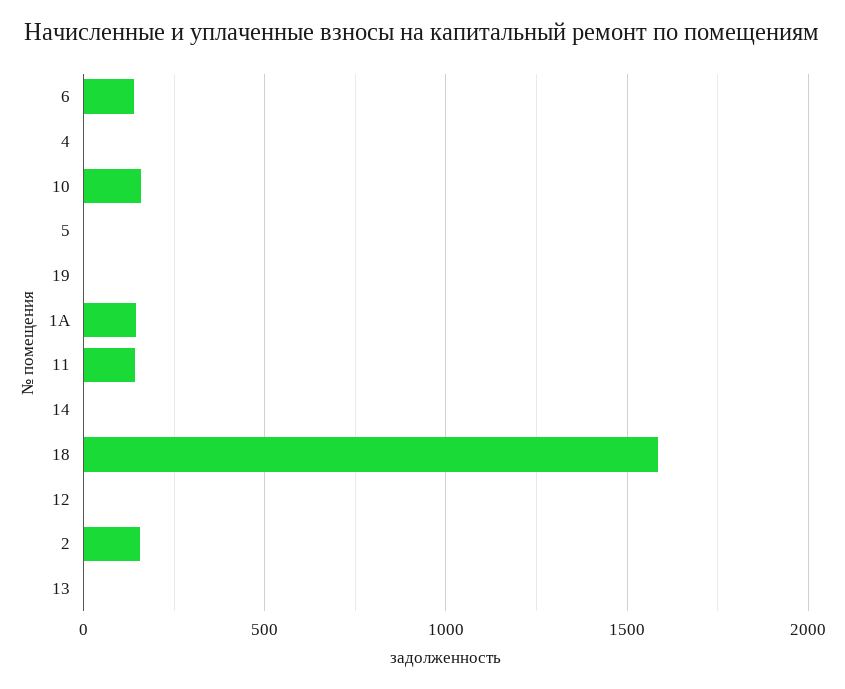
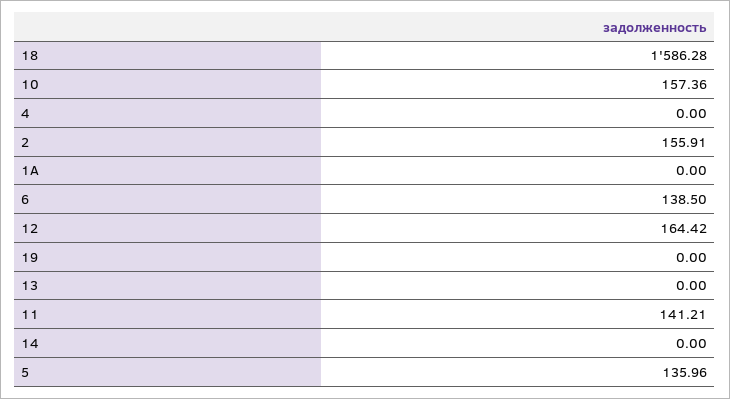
5: 0 -> 135.96
1А: 150 -> 0
12: 0 -> 164.42

